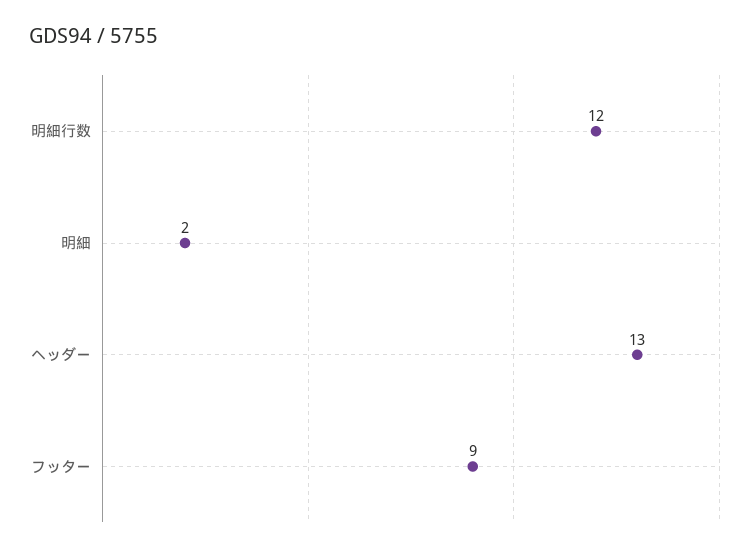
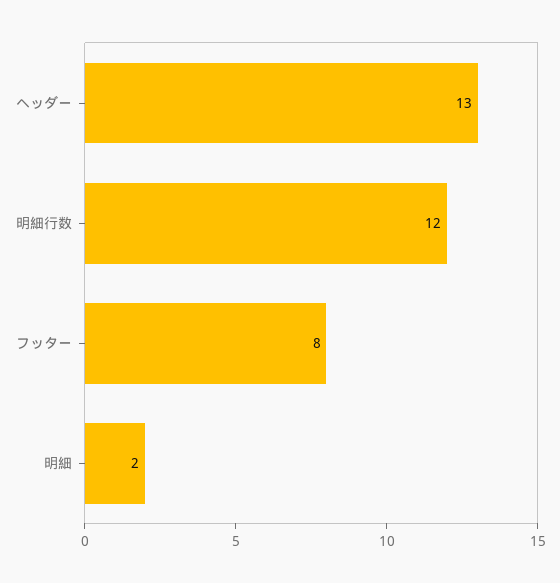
フッター: 9 -> 8

